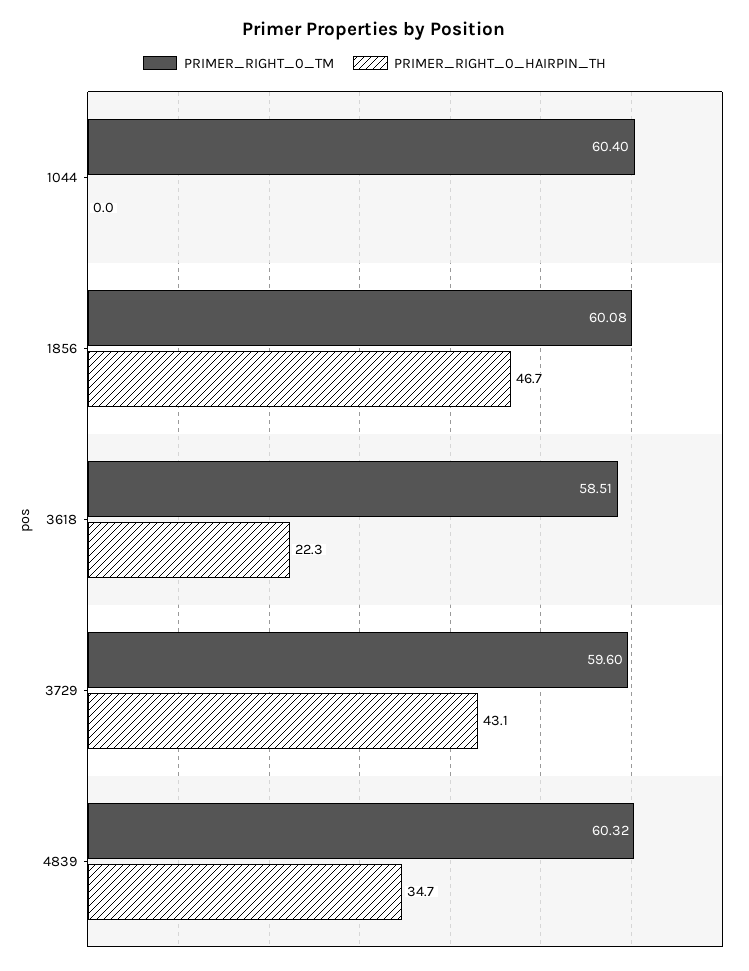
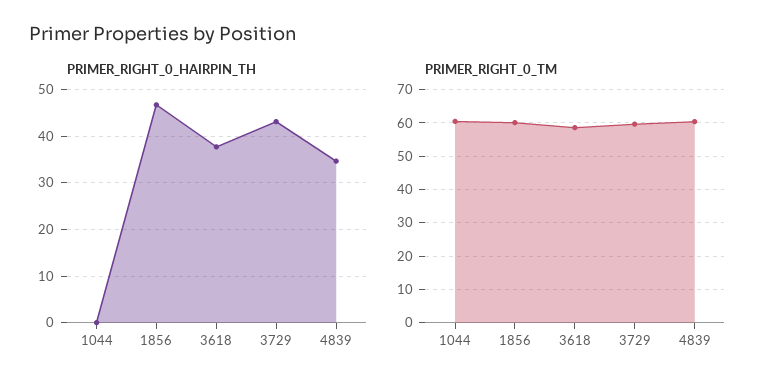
PRIMER_RIGHT_0_HAIRPIN_TH, 3618: 22.3 -> 38

